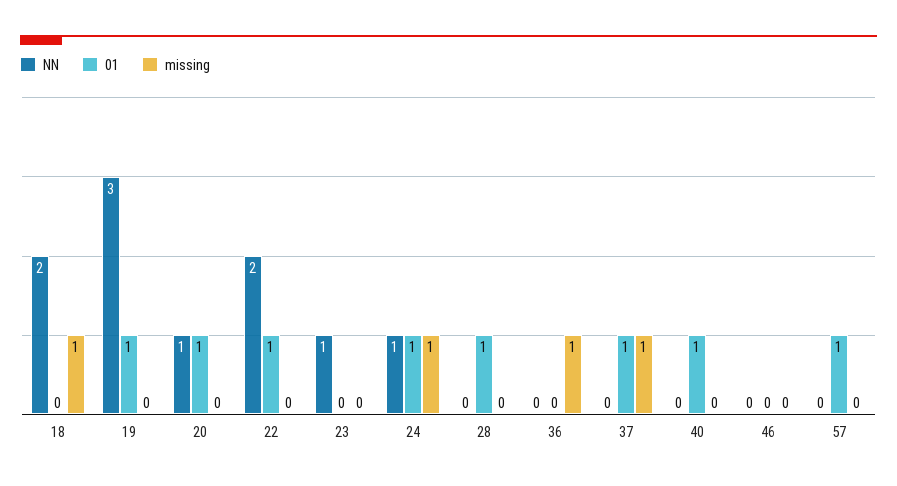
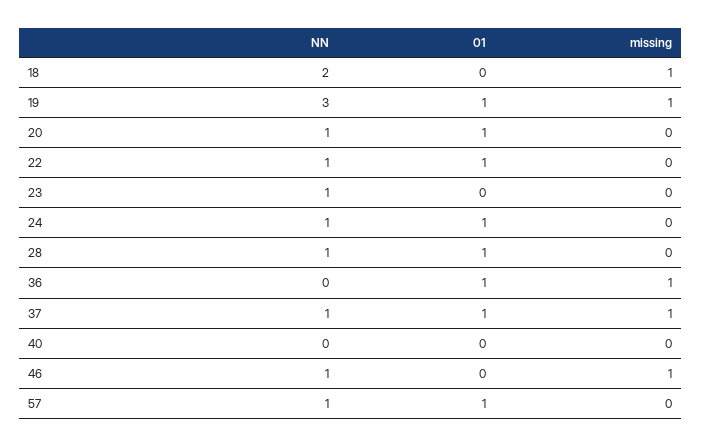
missing, 19: 0 -> 1
NN, 22: 2 -> 1
missing, 24: 1 -> 0
NN, 28: 0 -> 1
01, 36: 0 -> 1
NN, 37: 0 -> 1
01, 40: 1 -> 0
NN, 46: 0 -> 1
missing, 46: 0 -> 1
NN, 57: 0 -> 1

